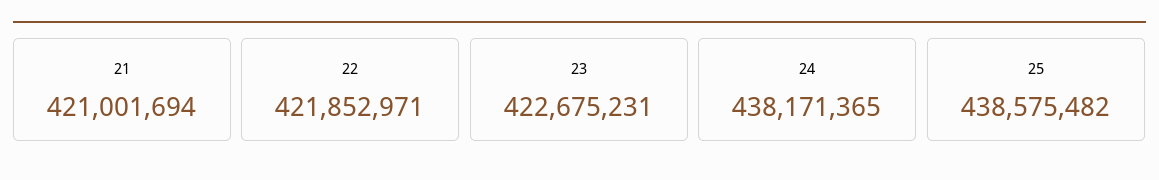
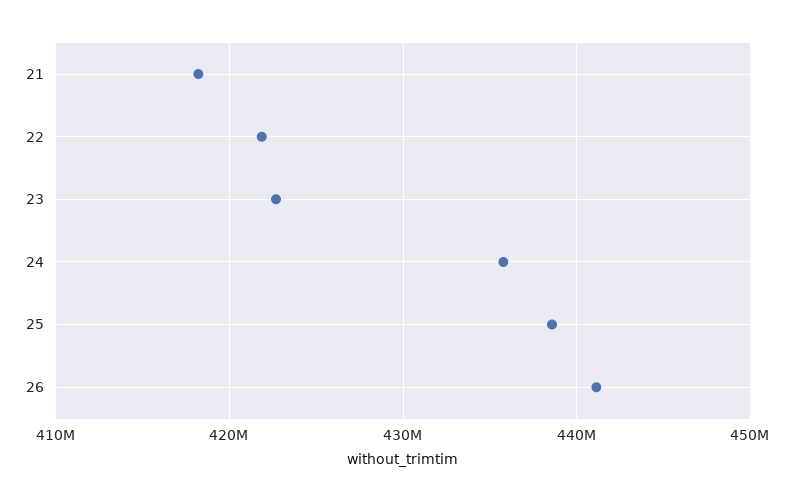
21: 421001694 -> 418000000
24: 438171365 -> 436000000
26: none -> 441000000

